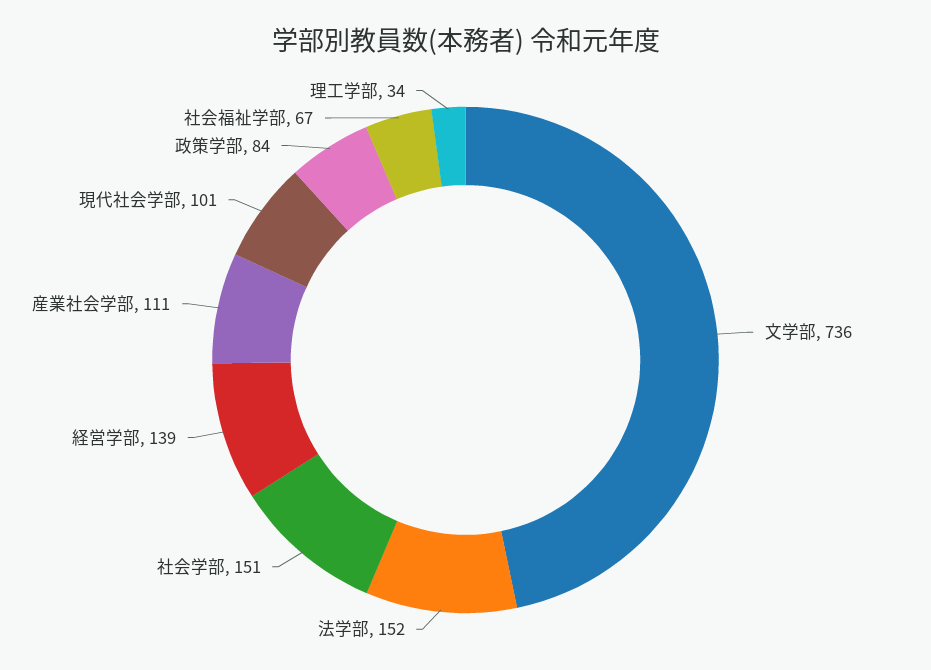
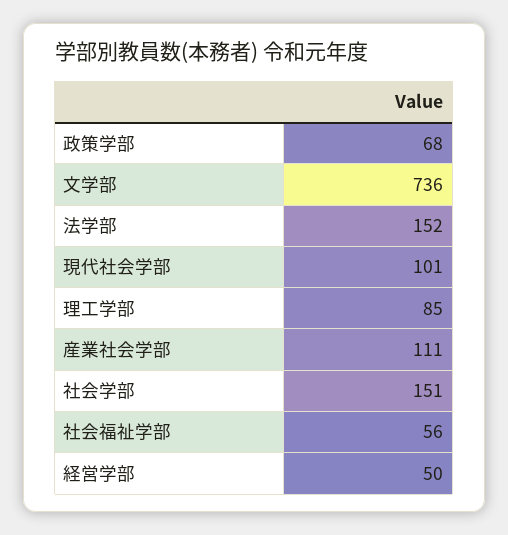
経営学部: 139 -> 50
政策学部: 84 -> 68
社会福祉学部: 67 -> 56
理工学部: 34 -> 85

